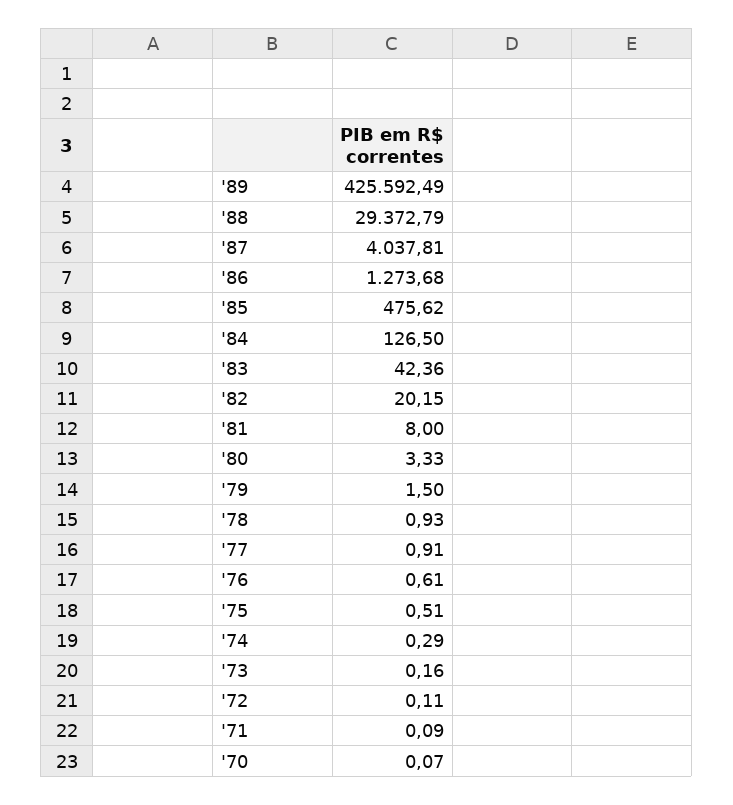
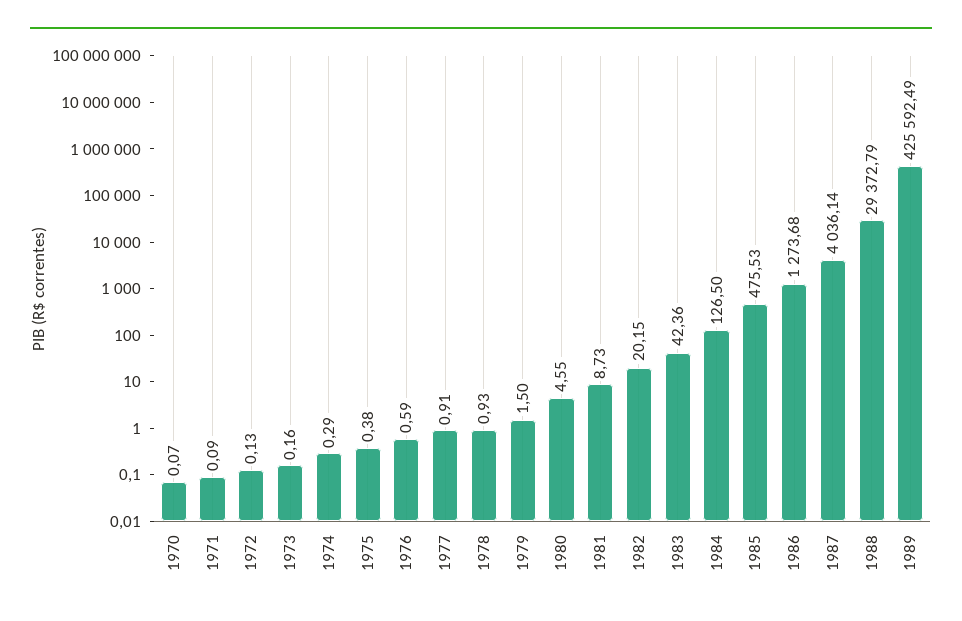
'87: 4037.81 -> 4036.14
'85: 475.62 -> 475.53
'81: 8 -> 8.73
'80: 3.33 -> 4.55
'76: 0.61 -> 0.59
'75: 0.51 -> 0.38
'72: 0.11 -> 0.13

